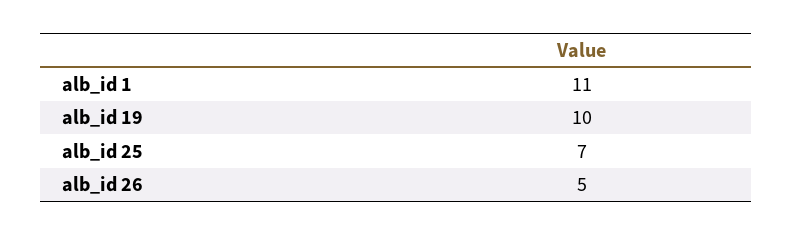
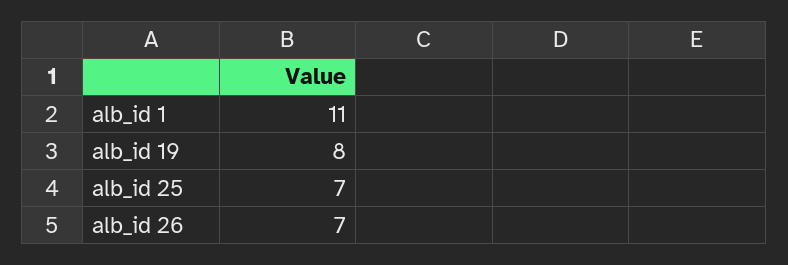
alb_id 19: 10 -> 8
alb_id 26: 5 -> 7

